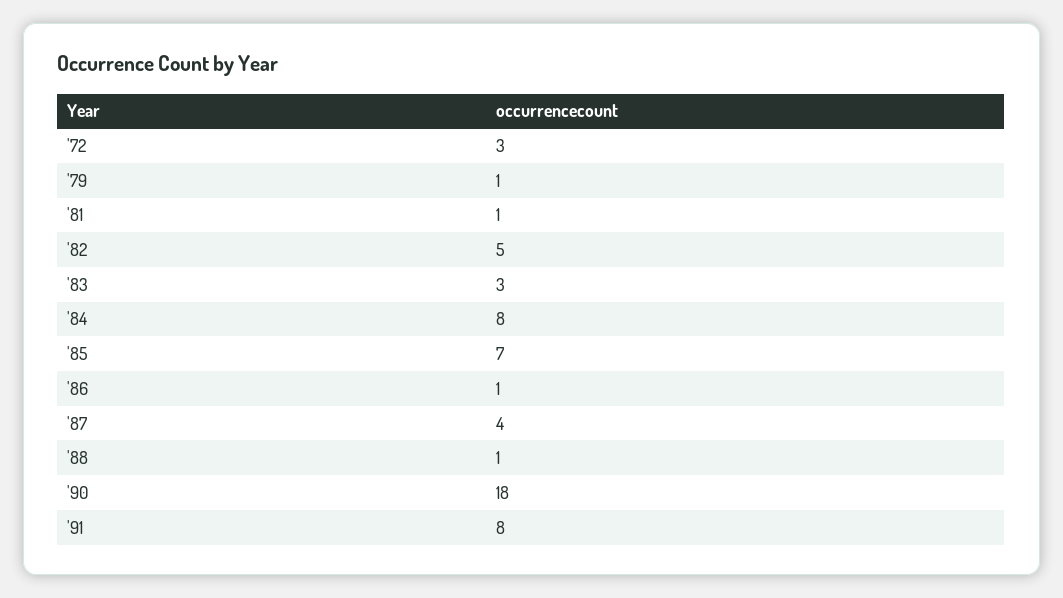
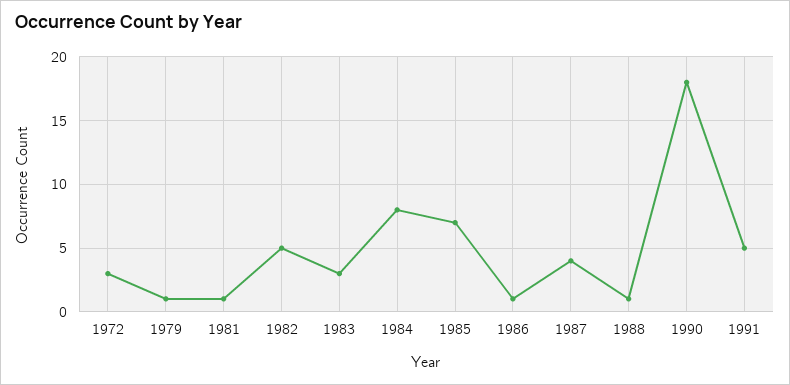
'91: 8 -> 5

